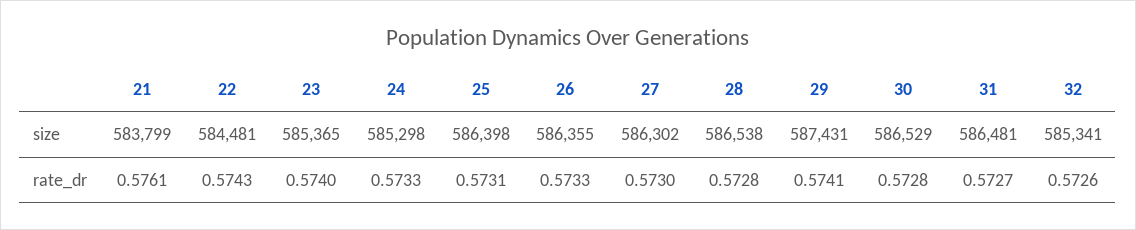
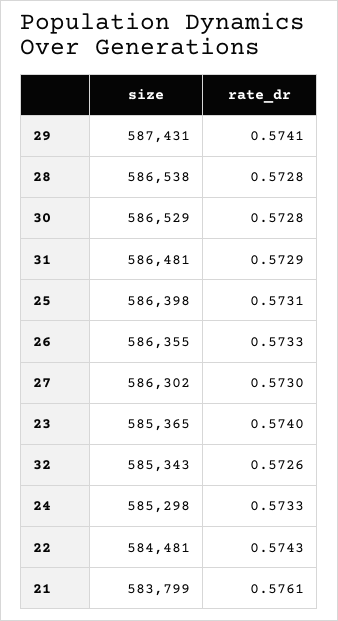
32, size: 585341 -> 585343
31, rate_dr: 0.5727 -> 0.5729

